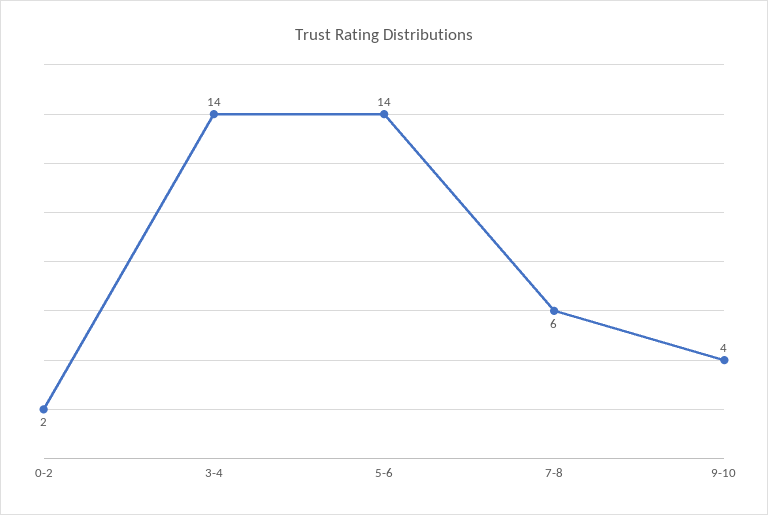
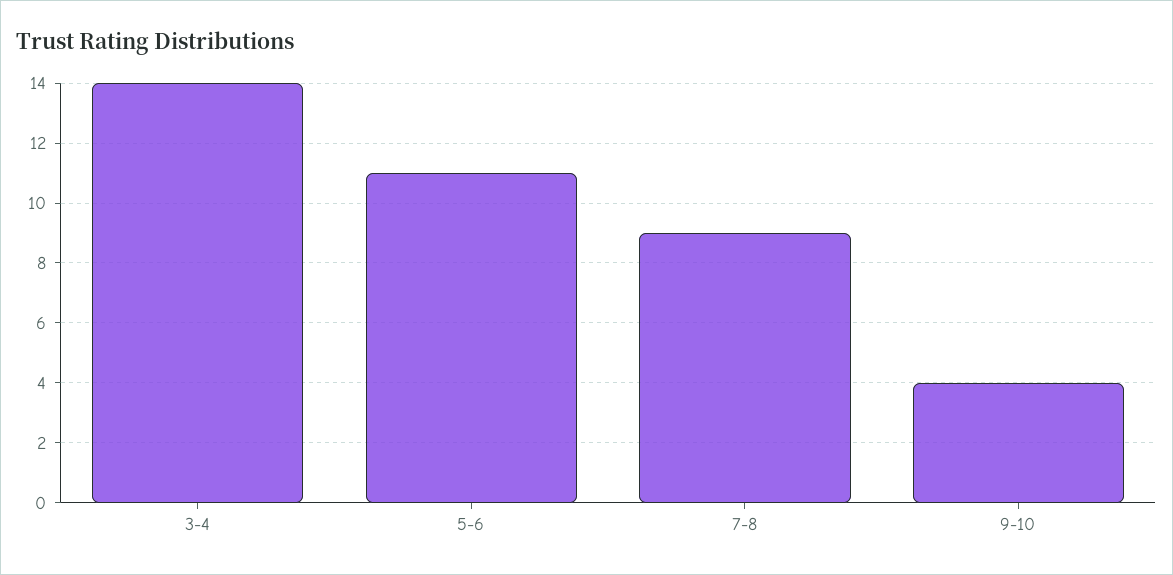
0-2: 2 -> none
5-6: 14 -> 11
7-8: 6 -> 9

